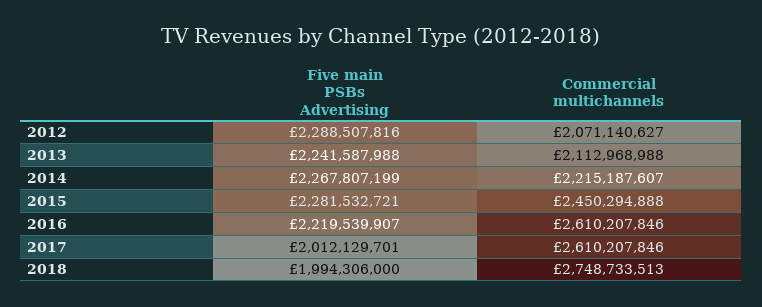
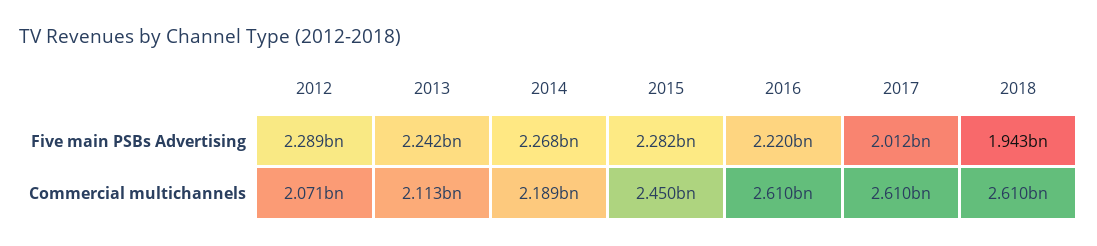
Commercial multichannels, 2014: 2215187607 -> 2189000000
Five main PSBs Advertising, 2018: 1994306000 -> 1943000000
Commercial multichannels, 2018: 2748733513 -> 2610000000

